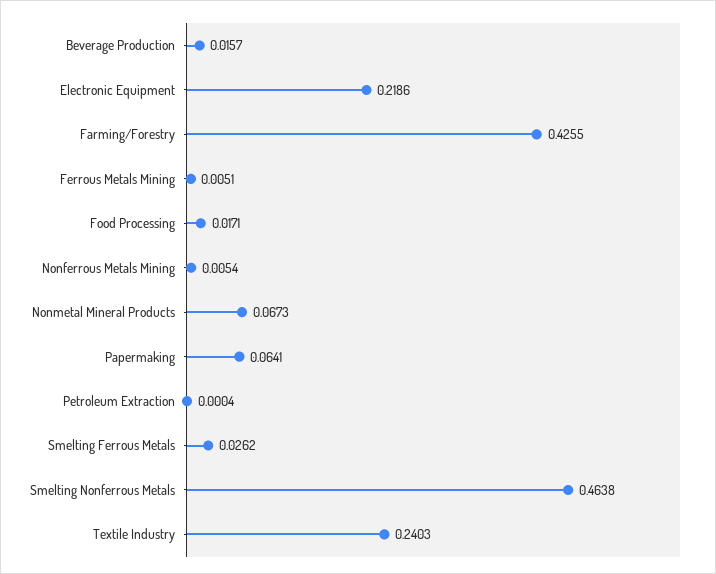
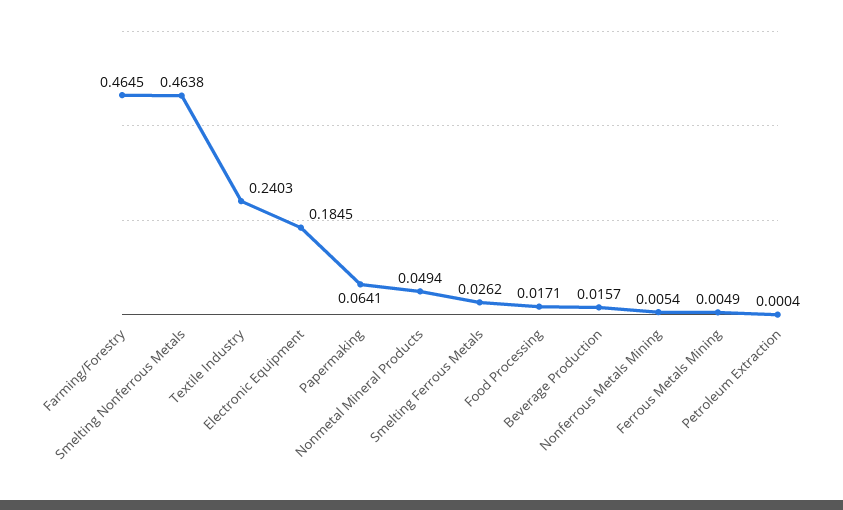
Electronic Equipment: 0.2186 -> 0.1845
Farming/Forestry: 0.4255 -> 0.4645
Ferrous Metals Mining: 0.0051 -> 0.0049
Nonmetal Mineral Products: 0.0673 -> 0.0494

